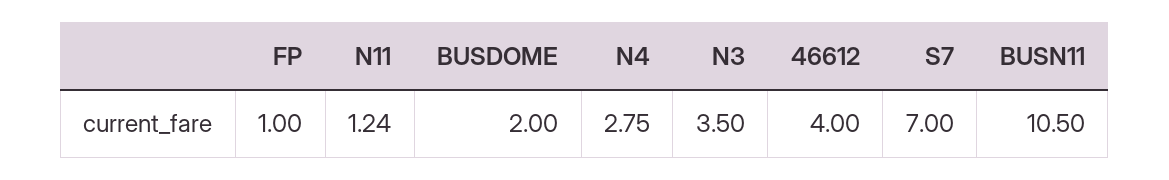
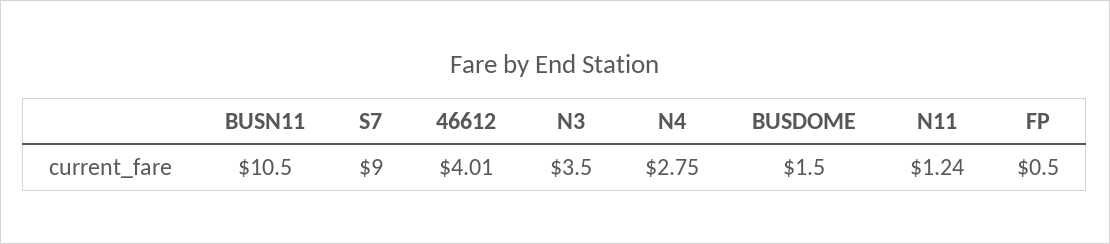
FP: 1 -> 0.5
BUSDOME: 2 -> 1.5
46612: 4 -> 4.01
S7: 7 -> 9

